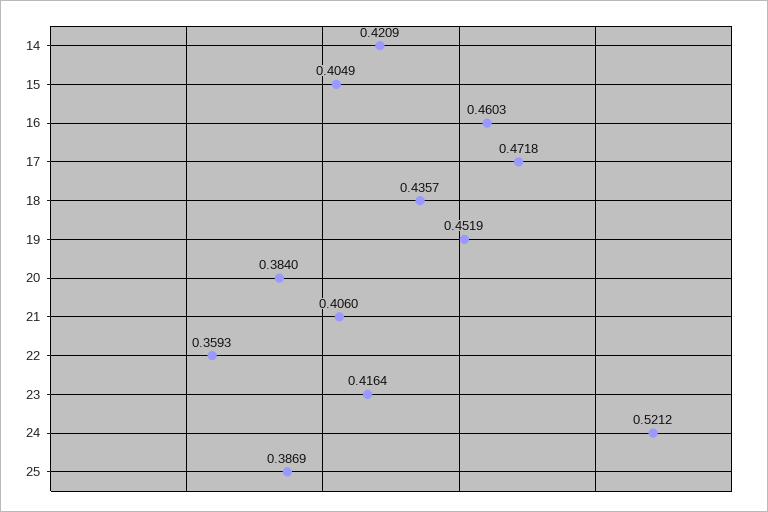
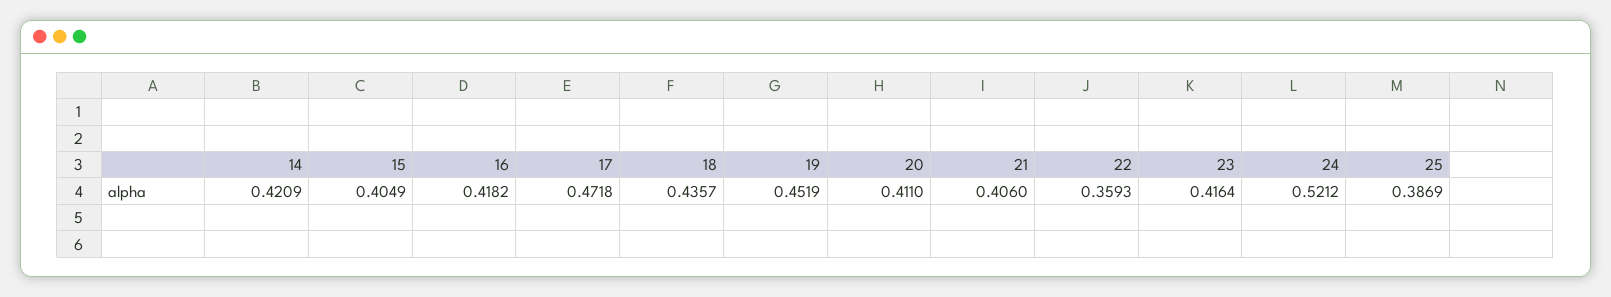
16: 0.4603 -> 0.4182
20: 0.384 -> 0.411

